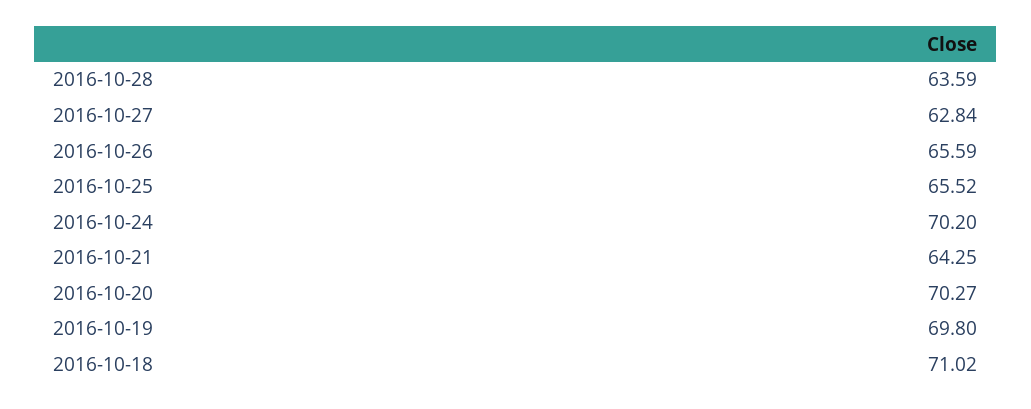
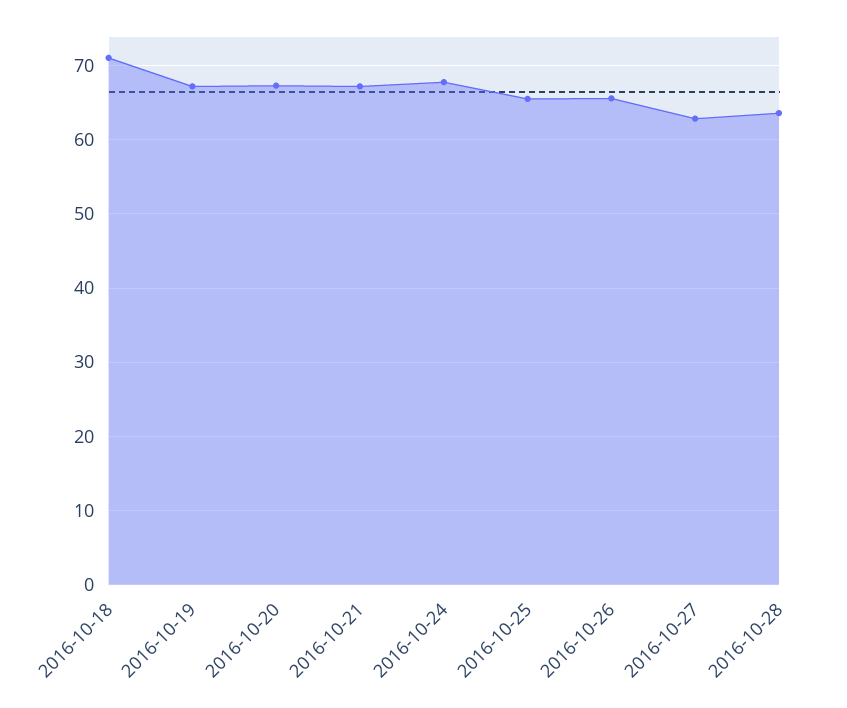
2016-10-24: 70.2 -> 68
2016-10-21: 64.25 -> 67
2016-10-20: 70.27 -> 67
2016-10-19: 69.8 -> 67

